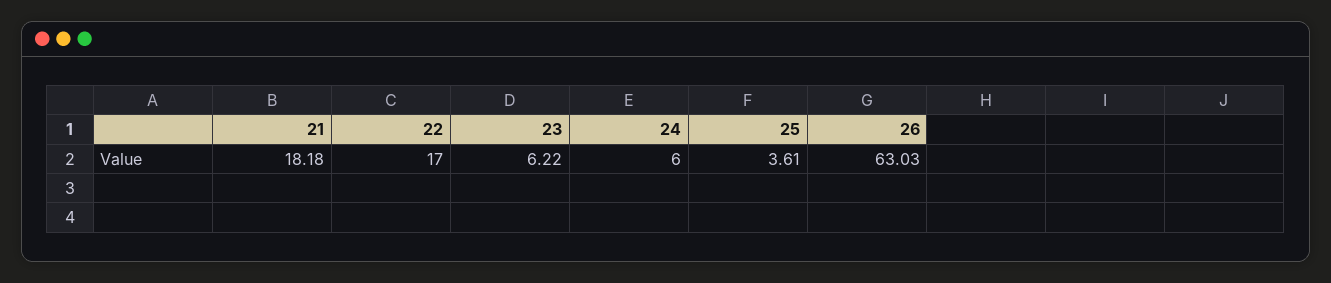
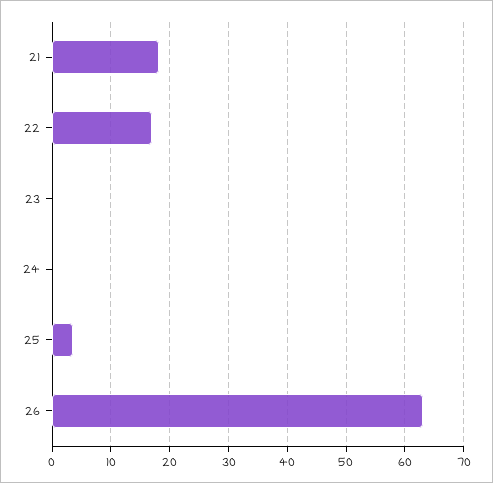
23: 6.22 -> 0
24: 6 -> 0

